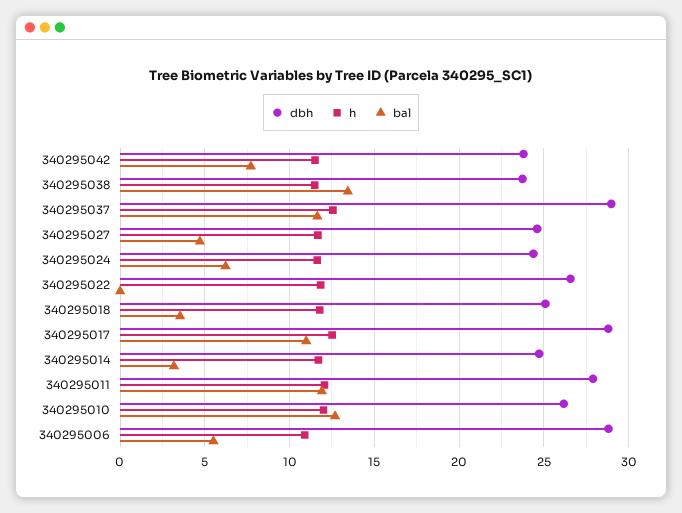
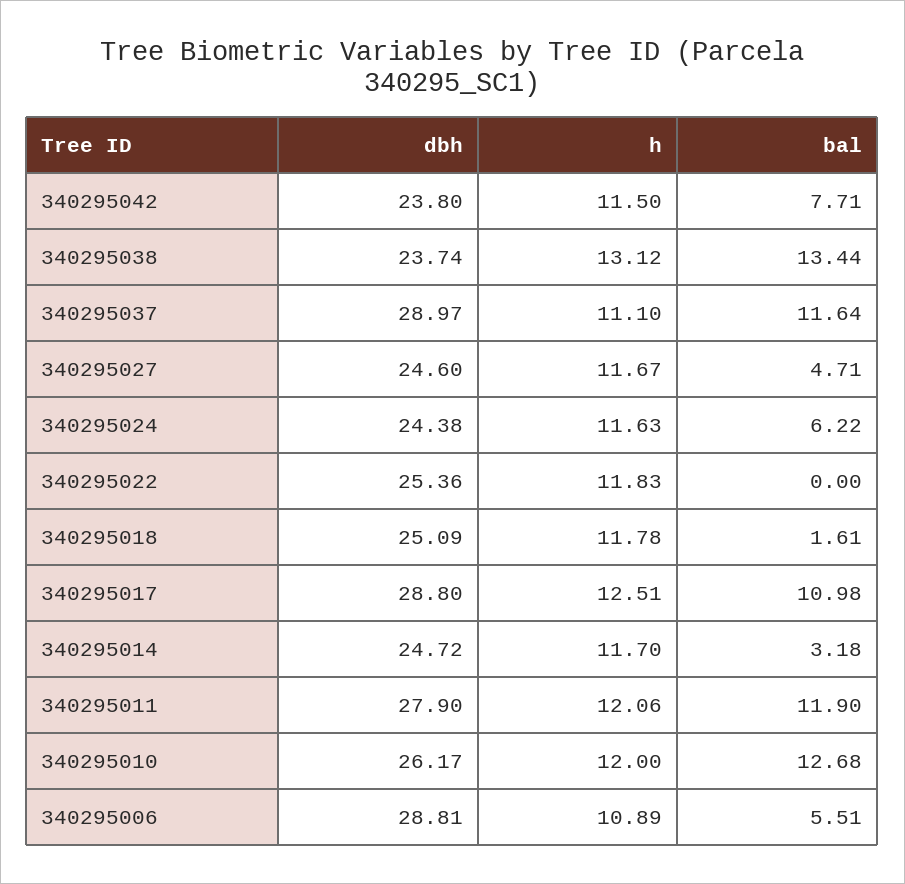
h, 340295038: 11.5 -> 13.12
h, 340295037: 12.5 -> 11.1
dbh, 340295022: 26.5 -> 25.36
bal, 340295018: 3.5 -> 1.61

